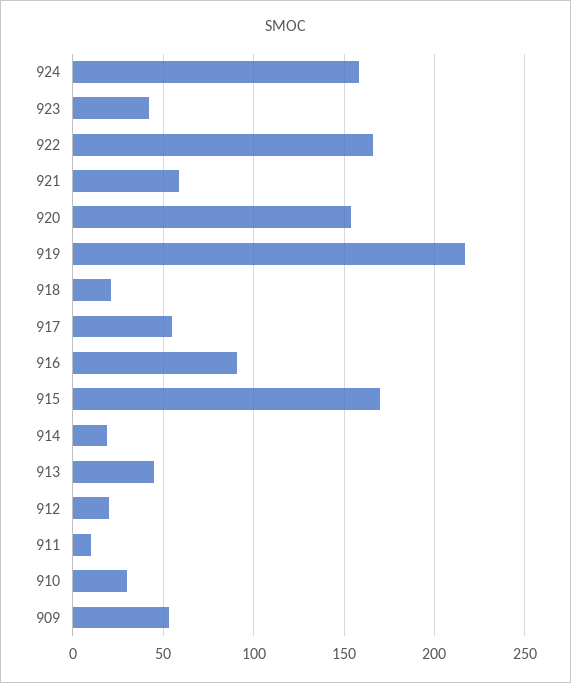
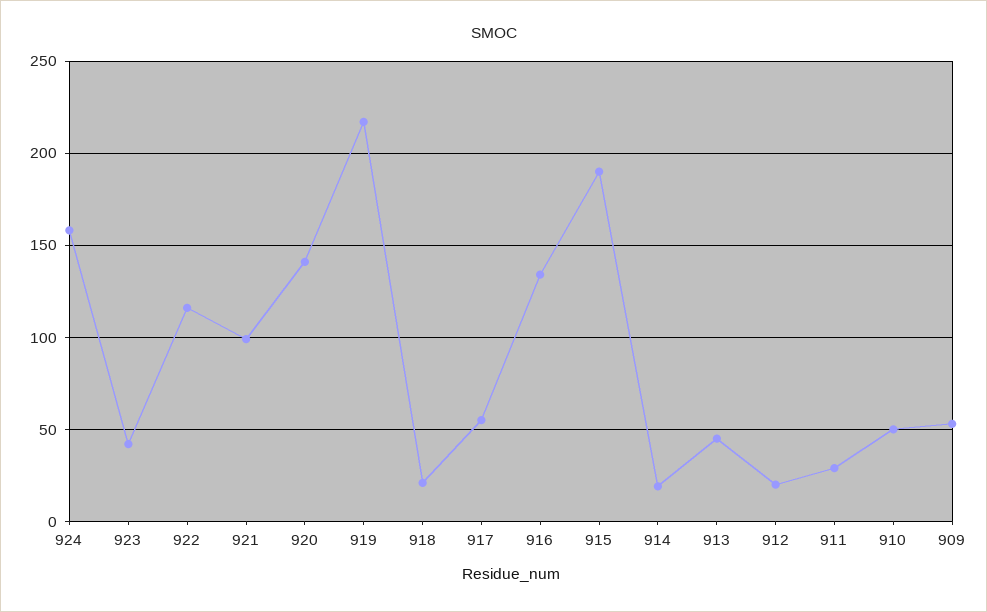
922: 165 -> 115
921: 60 -> 100
920: 155 -> 140
916: 90 -> 135
915: 170 -> 190
911: 10 -> 30
910: 30 -> 50

